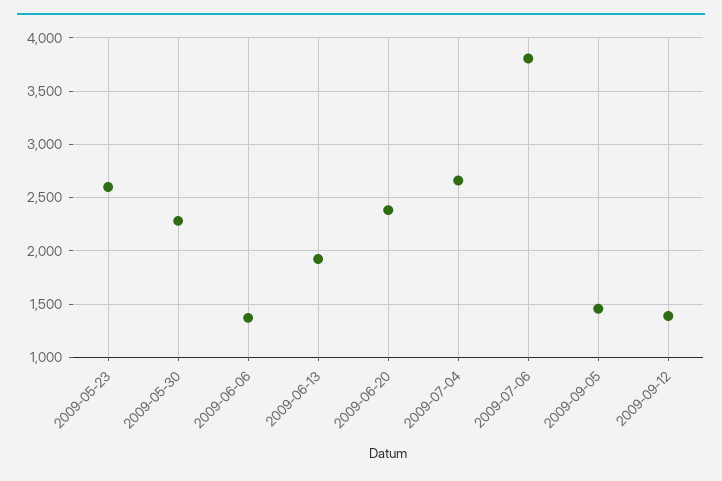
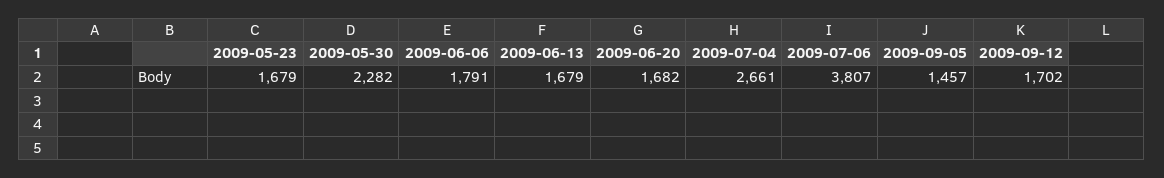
2009-05-23: 2600 -> 1679
2009-06-06: 1400 -> 1791
2009-06-13: 1900 -> 1679
2009-06-20: 2400 -> 1682
2009-09-12: 1400 -> 1702

